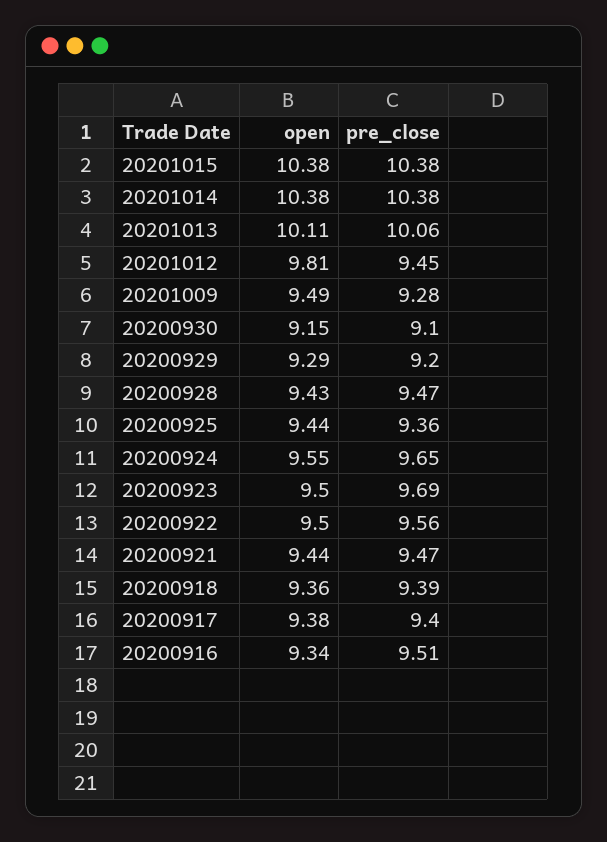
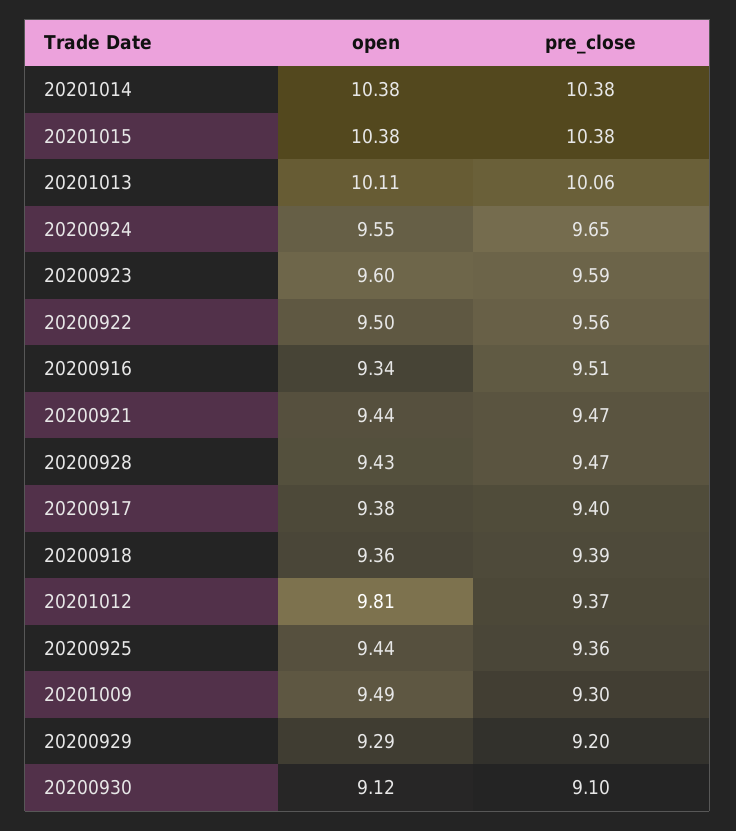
pre_close, 20201012: 9.45 -> 9.37
pre_close, 20201009: 9.28 -> 9.3
open, 20200930: 9.15 -> 9.12
open, 20200923: 9.5 -> 9.6
pre_close, 20200923: 9.69 -> 9.59

